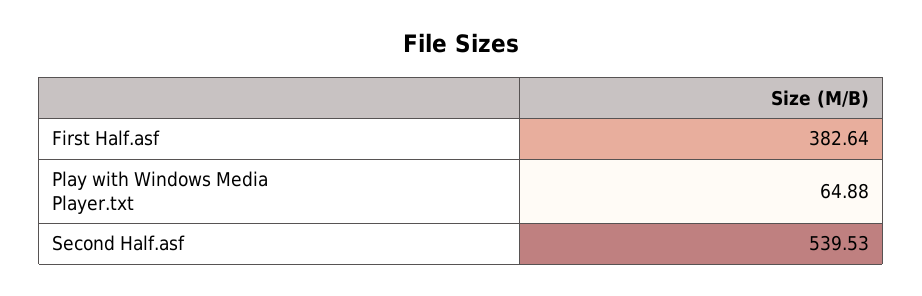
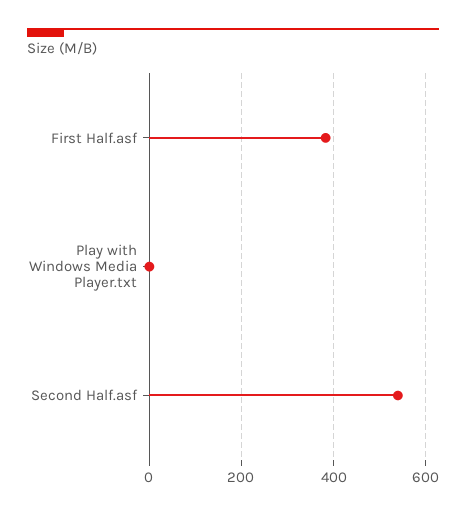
Play with Windows Media Player.txt: 64.88 -> 0

